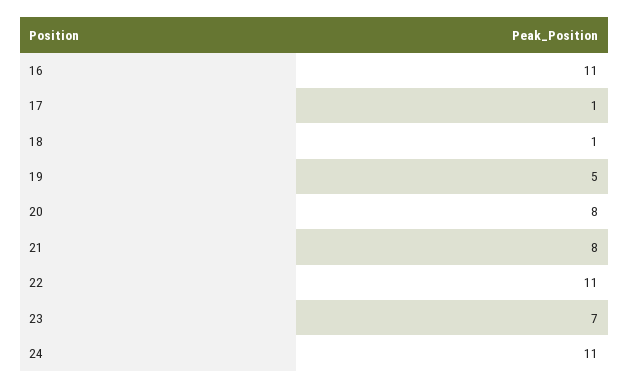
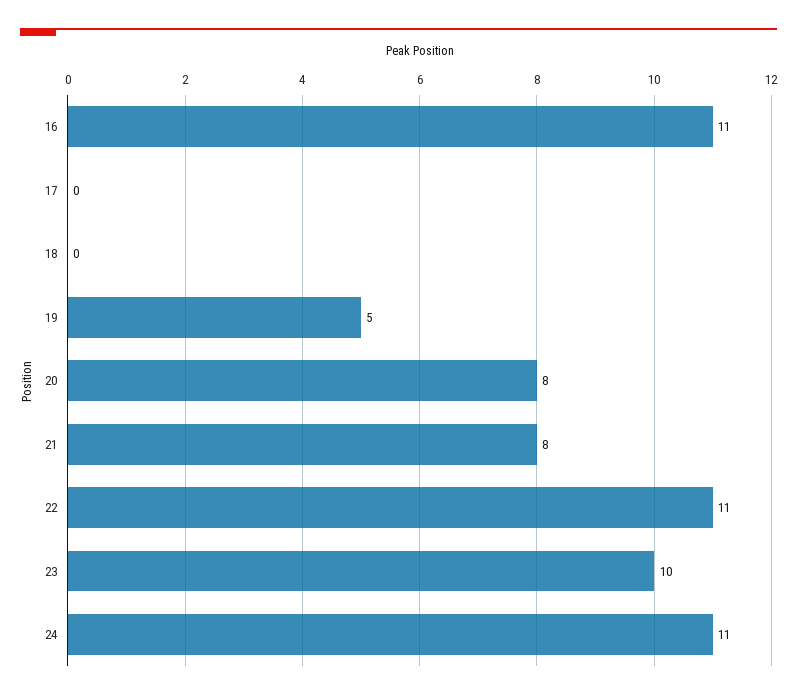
17: 1 -> 0
18: 1 -> 0
23: 7 -> 10

